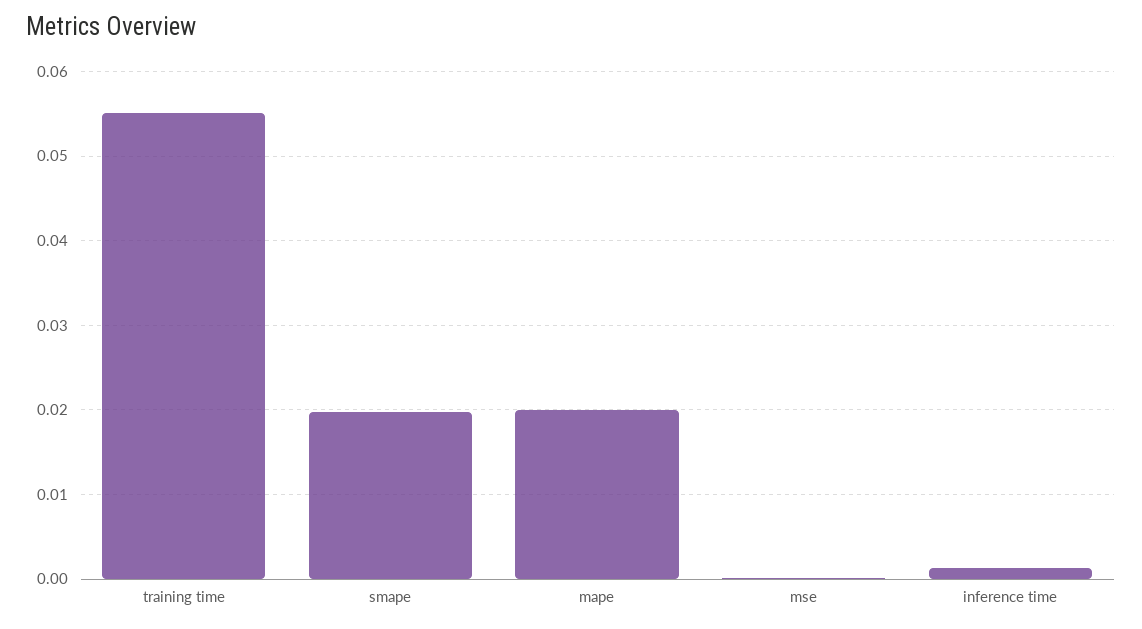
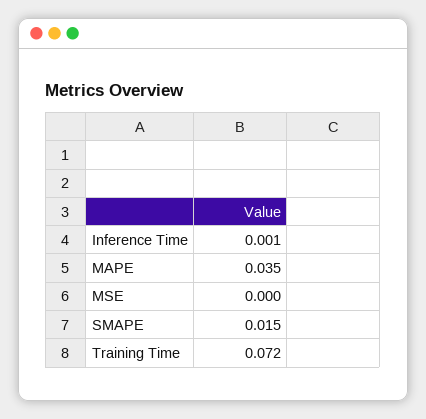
training time: 0.055 -> 0.072
smape: 0.02 -> 0.015
mape: 0.02 -> 0.035

